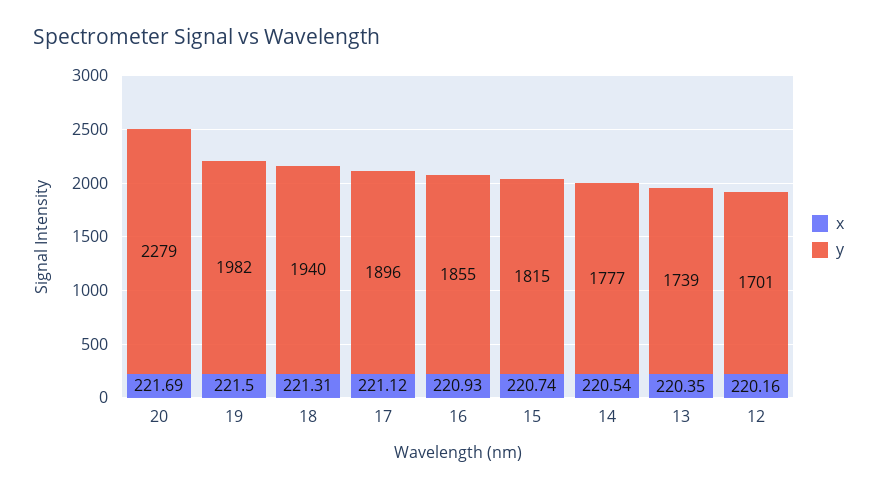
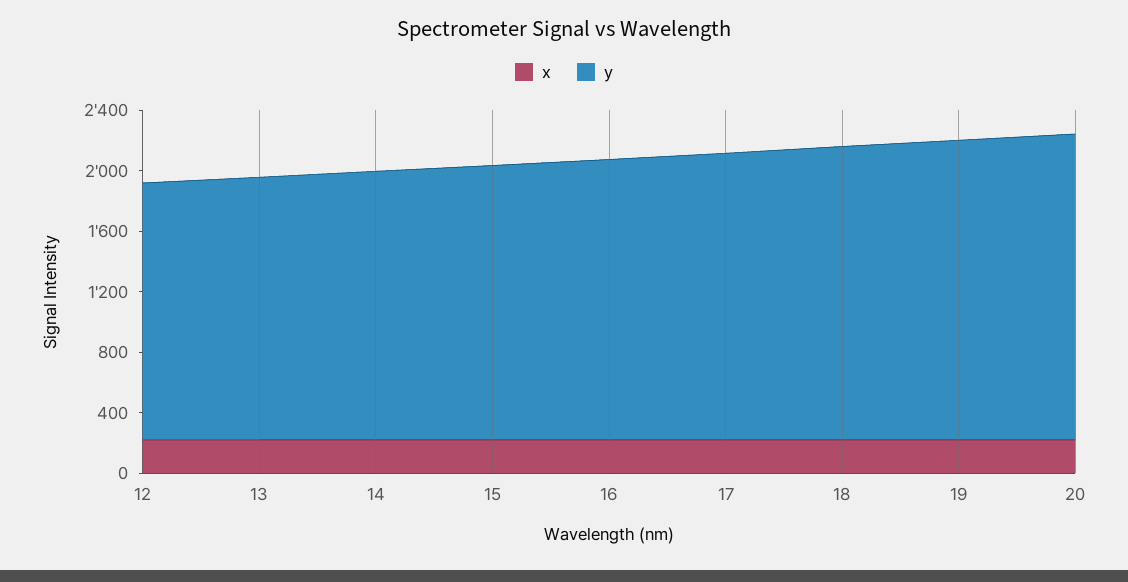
y, 20: 2279 -> 2000

